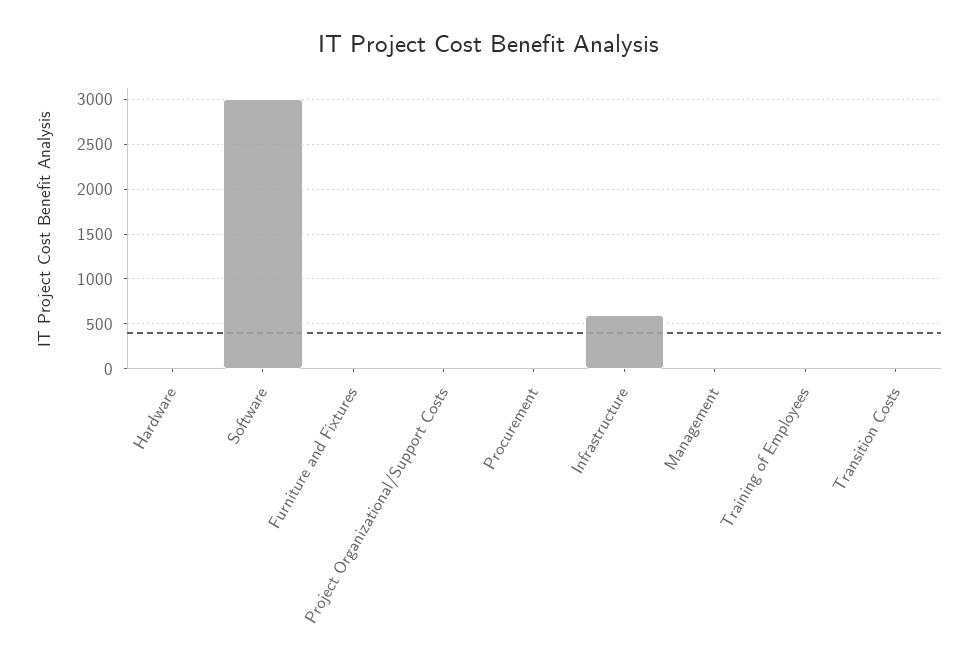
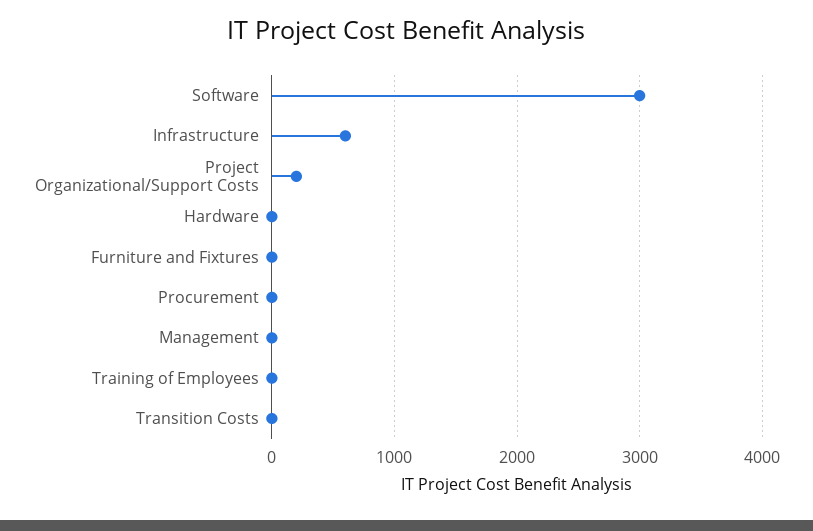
Project Organizational/Support Costs: 0 -> 200

